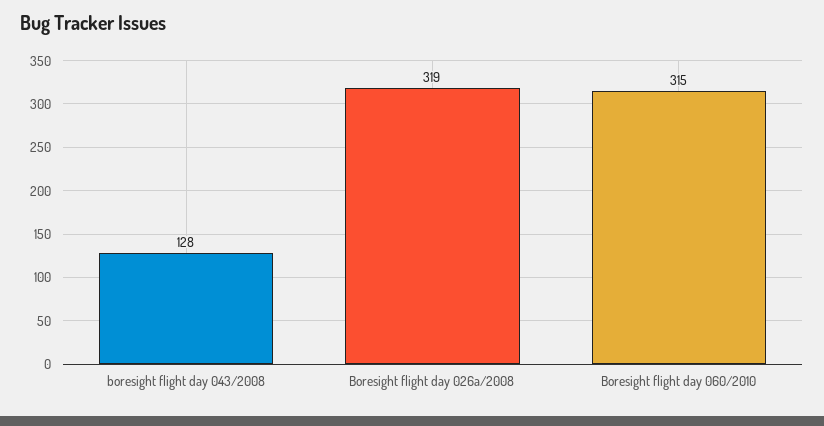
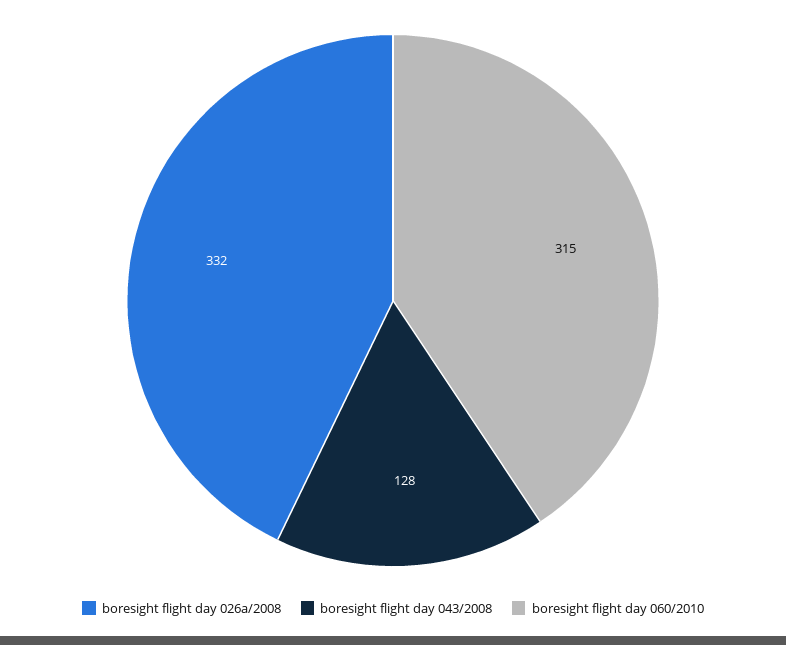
Boresight flight day 026a/2008: 319 -> 332

